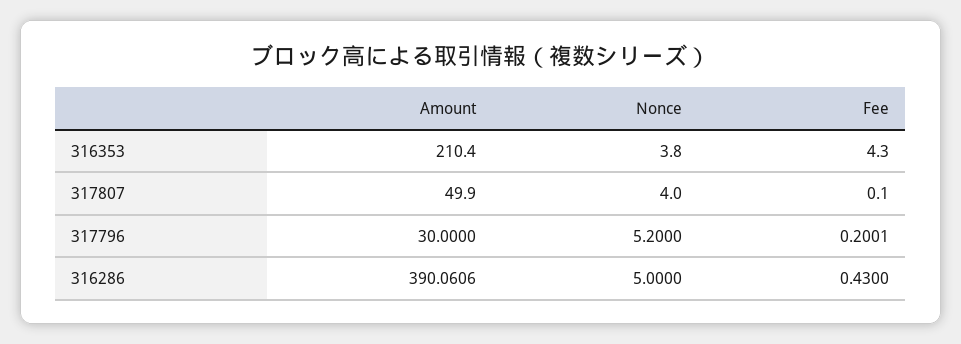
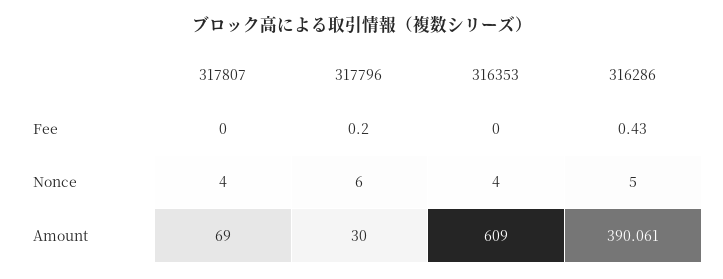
Amount, 316353: 210.4 -> 609
Fee, 316353: 4.3 -> 0
Amount, 317807: 49.9 -> 69
Nonce, 317796: 5.2 -> 6

